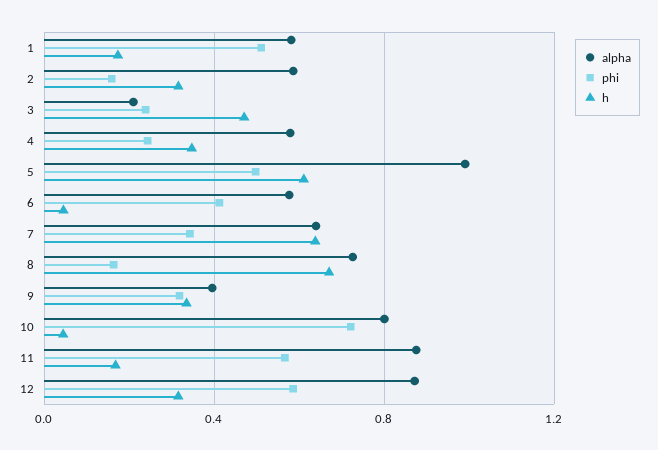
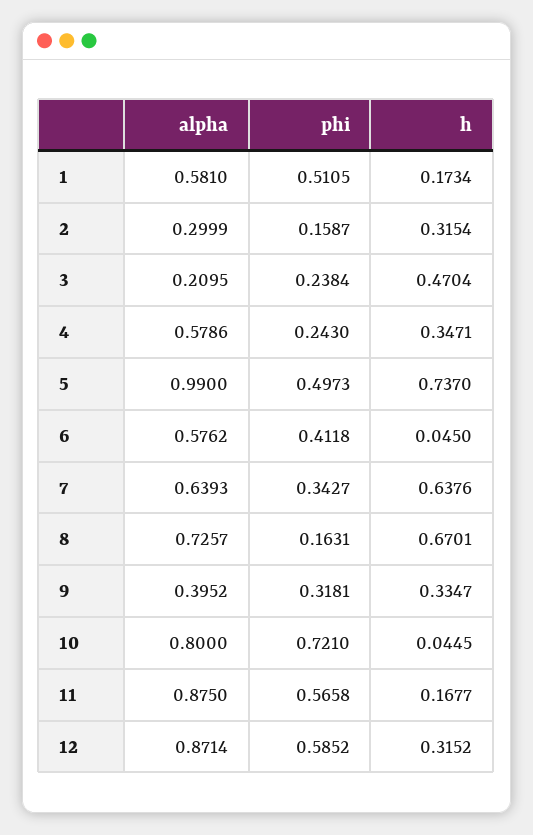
alpha, 2: 0.6 -> 0.2999
h, 5: 0.6 -> 0.737

